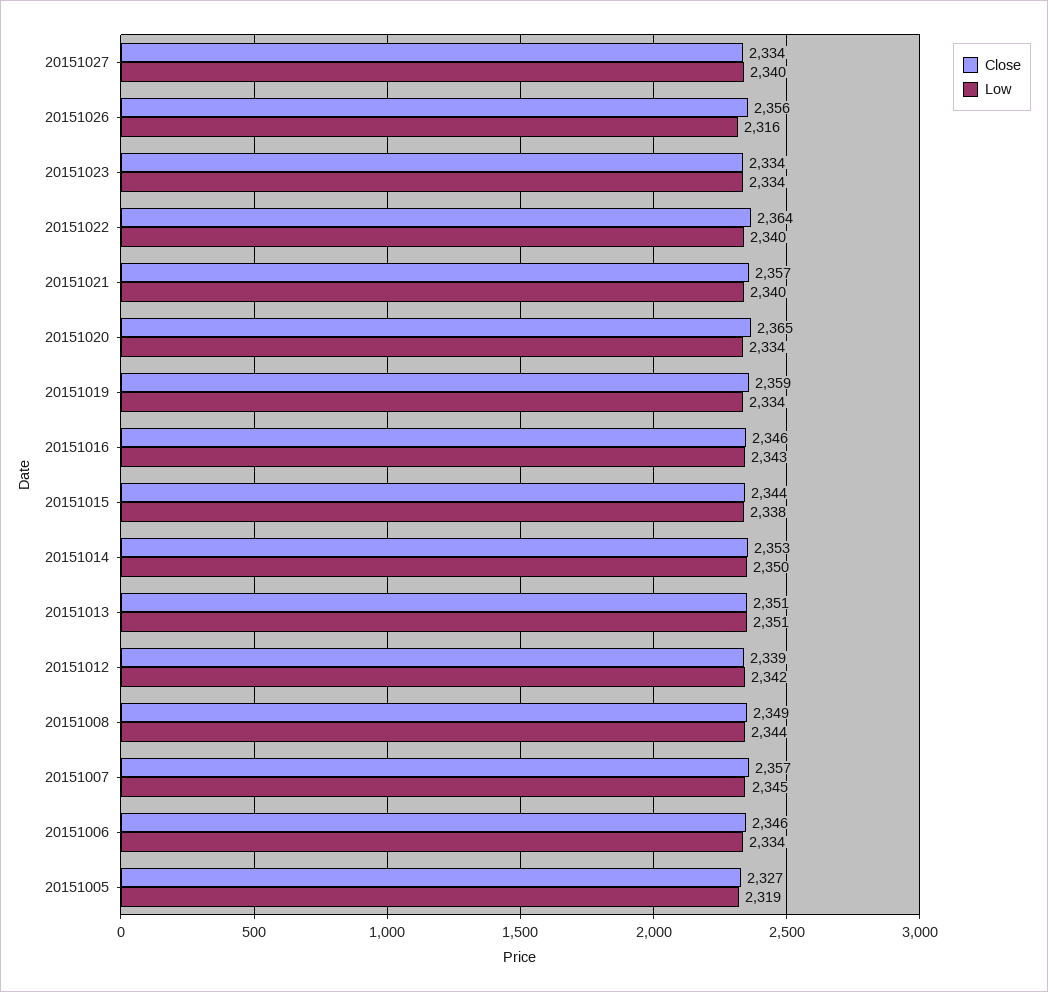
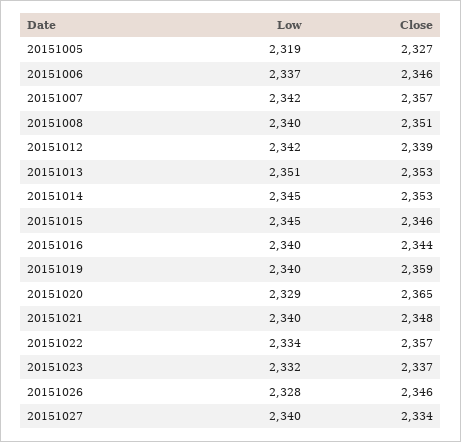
Close, 20151026: 2356 -> 2346
Low, 20151026: 2316 -> 2328
Close, 20151023: 2334 -> 2337
Low, 20151023: 2334 -> 2332
Close, 20151022: 2364 -> 2357
Low, 20151022: 2340 -> 2334
Close, 20151021: 2357 -> 2348
Low, 20151020: 2334 -> 2329
Low, 20151019: 2334 -> 2340
Close, 20151016: 2346 -> 2344
Low, 20151016: 2343 -> 2340
Close, 20151015: 2344 -> 2346
Low, 20151015: 2338 -> 2345
Low, 20151014: 2350 -> 2345
Close, 20151013: 2351 -> 2353
Close, 20151008: 2349 -> 2351
Low, 20151008: 2344 -> 2340
Low, 20151007: 2345 -> 2342
Low, 20151006: 2334 -> 2337

